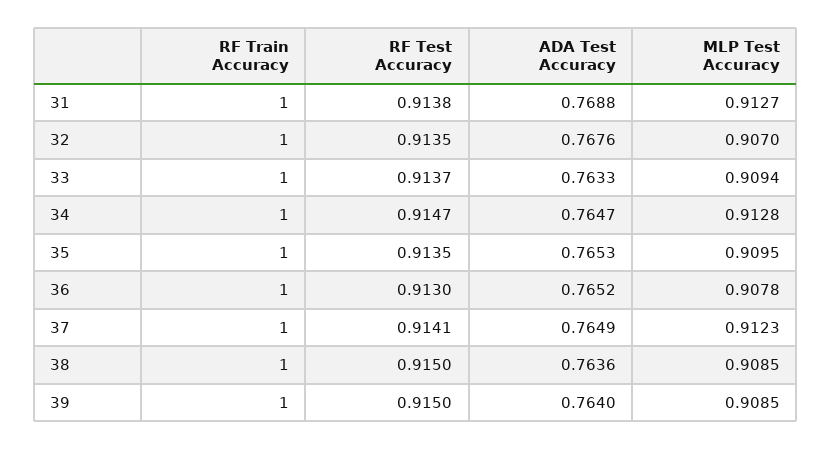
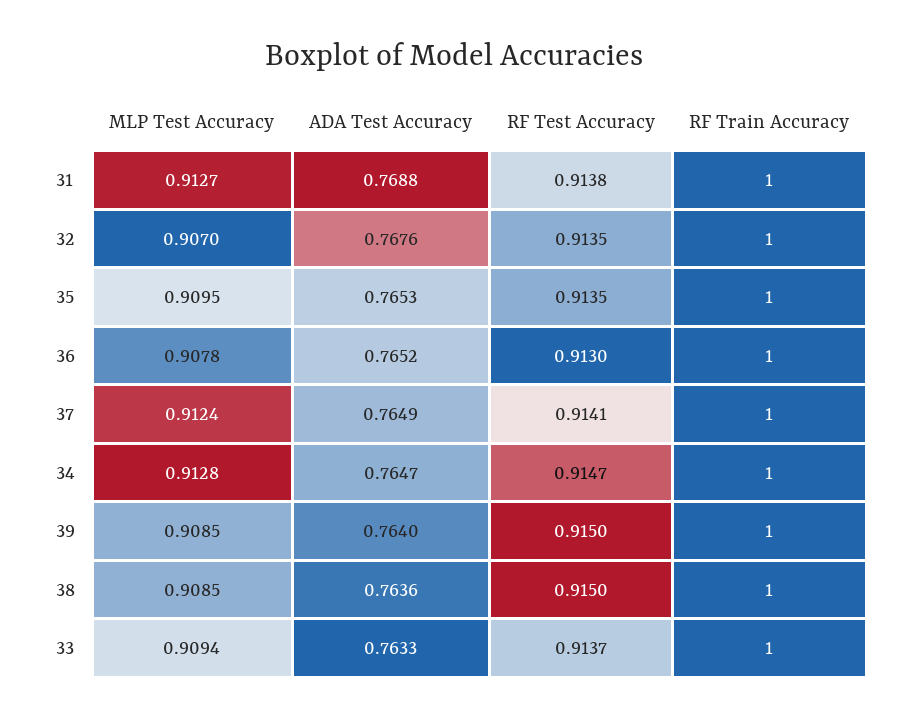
MLP Test Accuracy, 37: 0.9123 -> 0.9124

